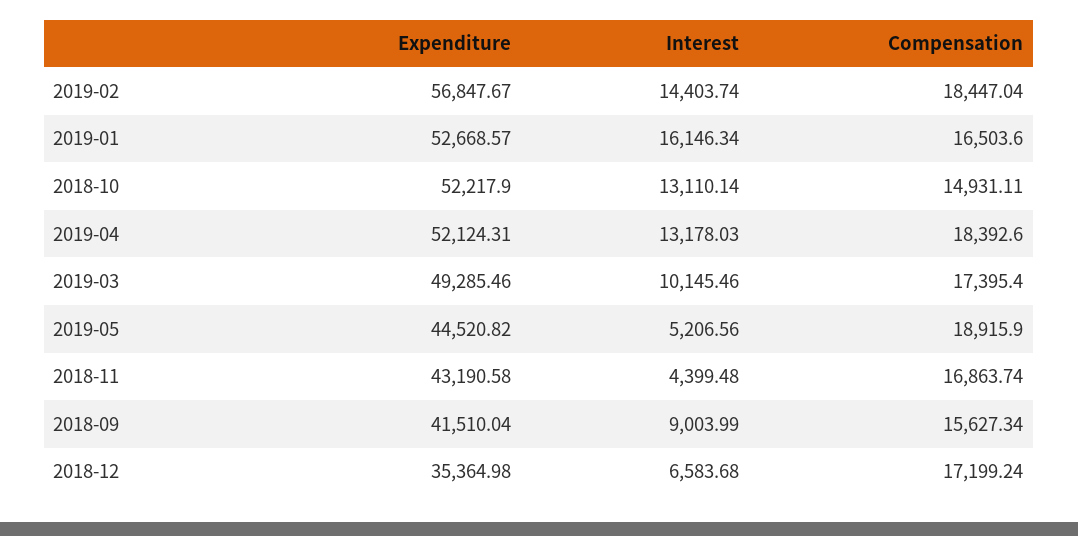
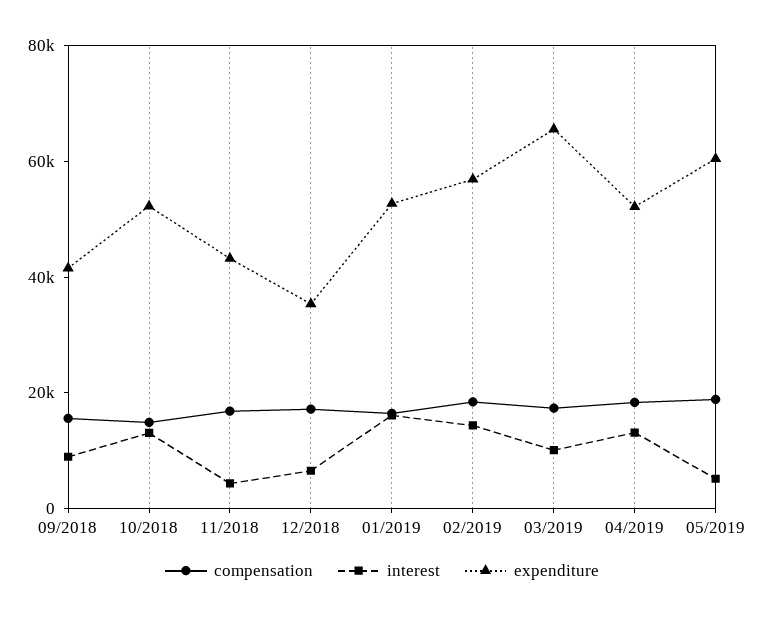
Expenditure, 2019-03: 49285.46 -> 65000
Expenditure, 2019-05: 44520.82 -> 60000

